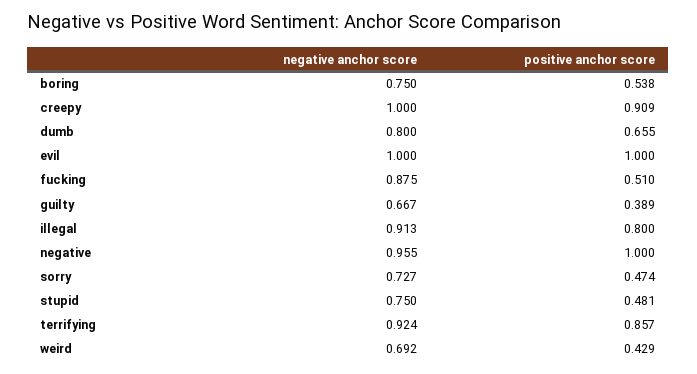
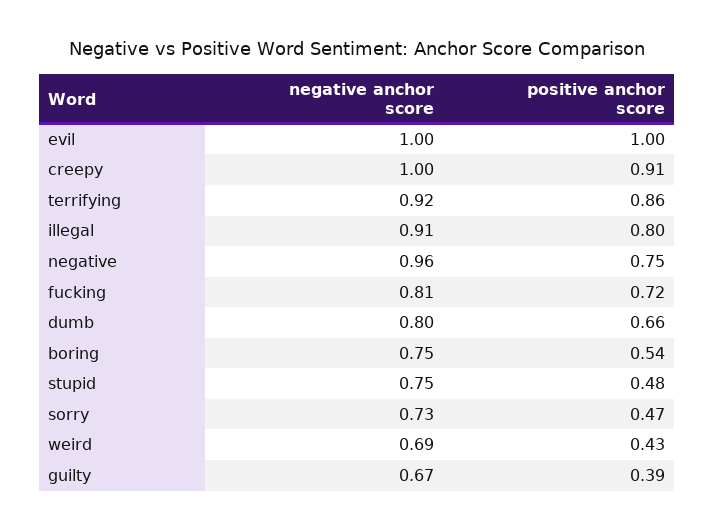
negative anchor score, fucking: 0.875 -> 0.81
positive anchor score, fucking: 0.51 -> 0.72
positive anchor score, negative: 1 -> 0.75

